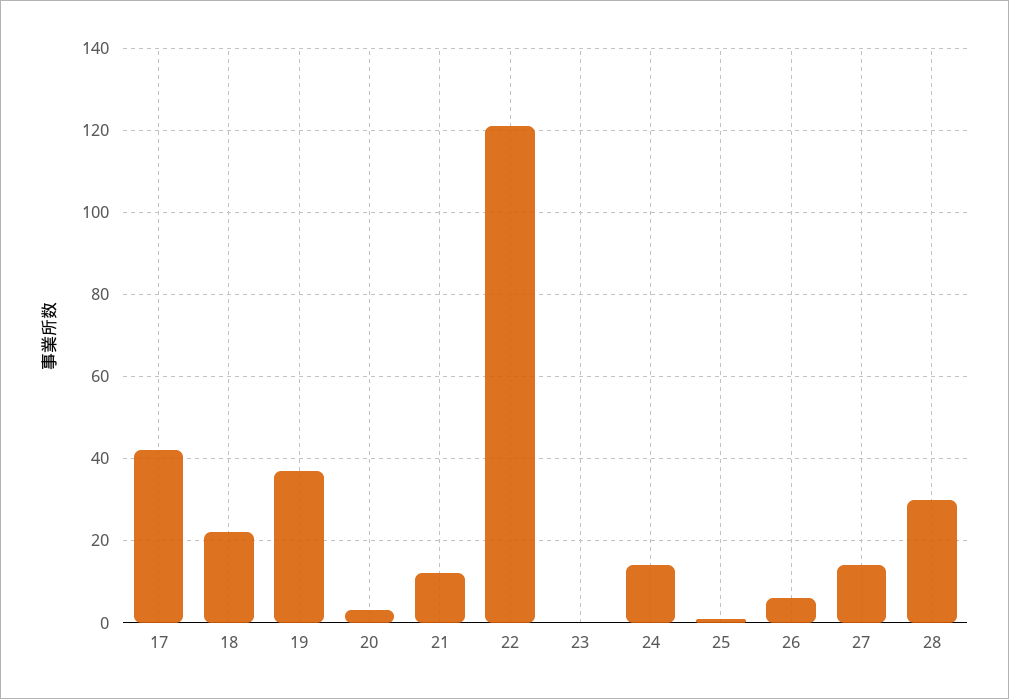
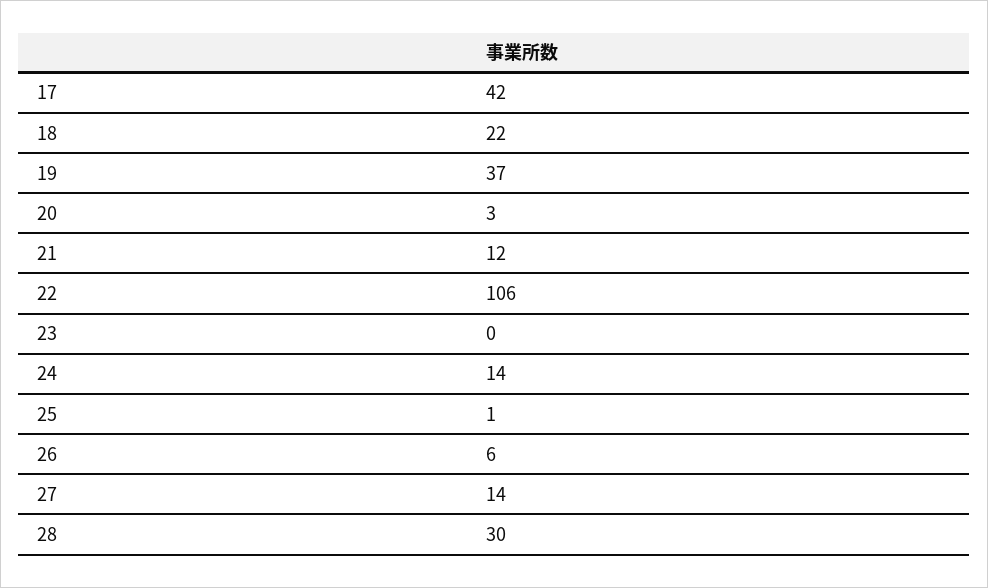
22: 120 -> 106

